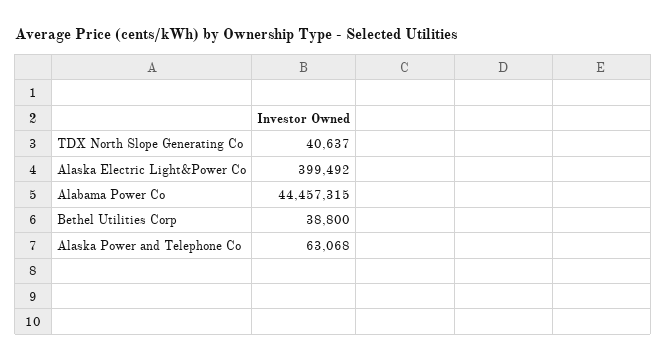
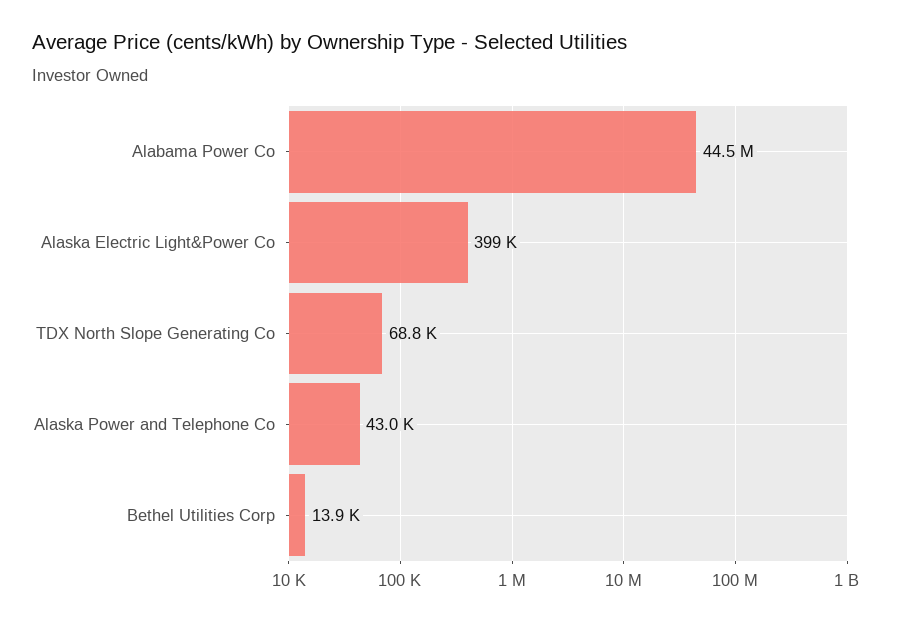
TDX North Slope Generating Co: 40637 -> 68800
Bethel Utilities Corp: 38800 -> 13900
Alaska Power and Telephone Co: 63068 -> 43000

